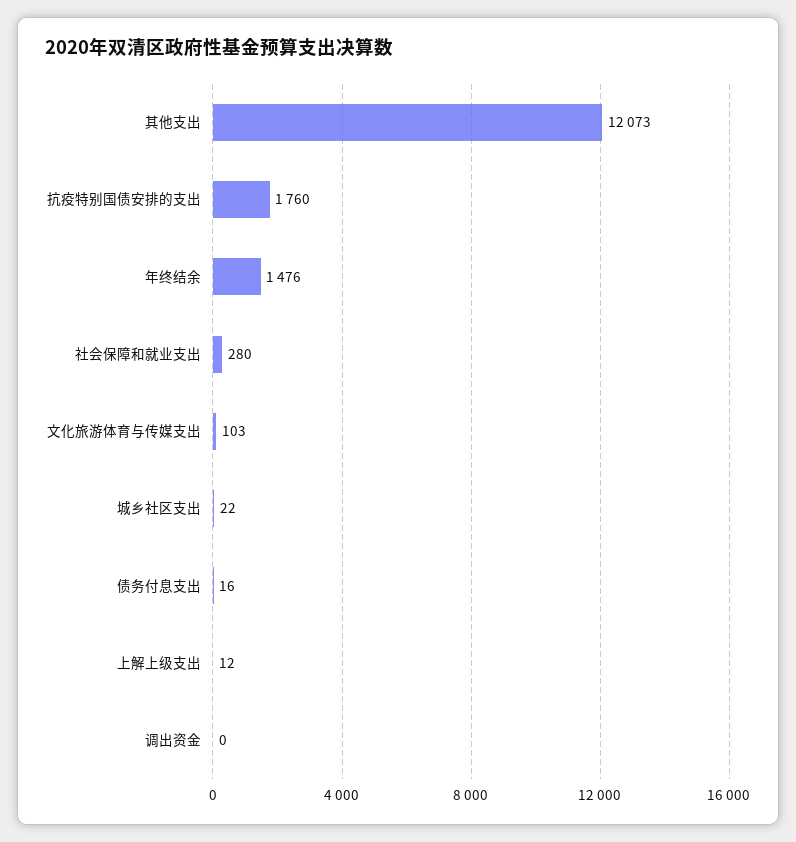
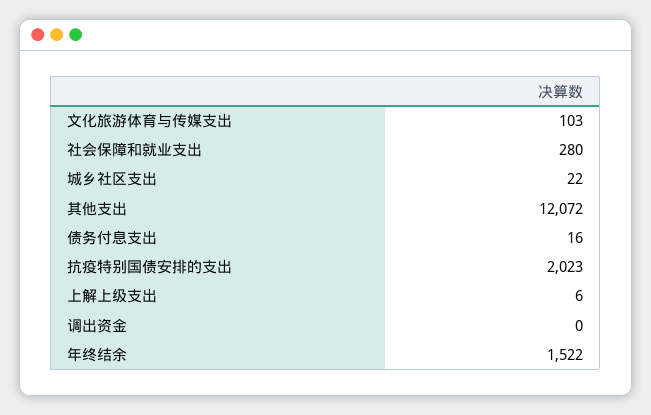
其他支出: 12073 -> 12072
抗疫特别国债安排的支出: 1760 -> 2023
年终结余: 1476 -> 1522
上解上级支出: 12 -> 6

